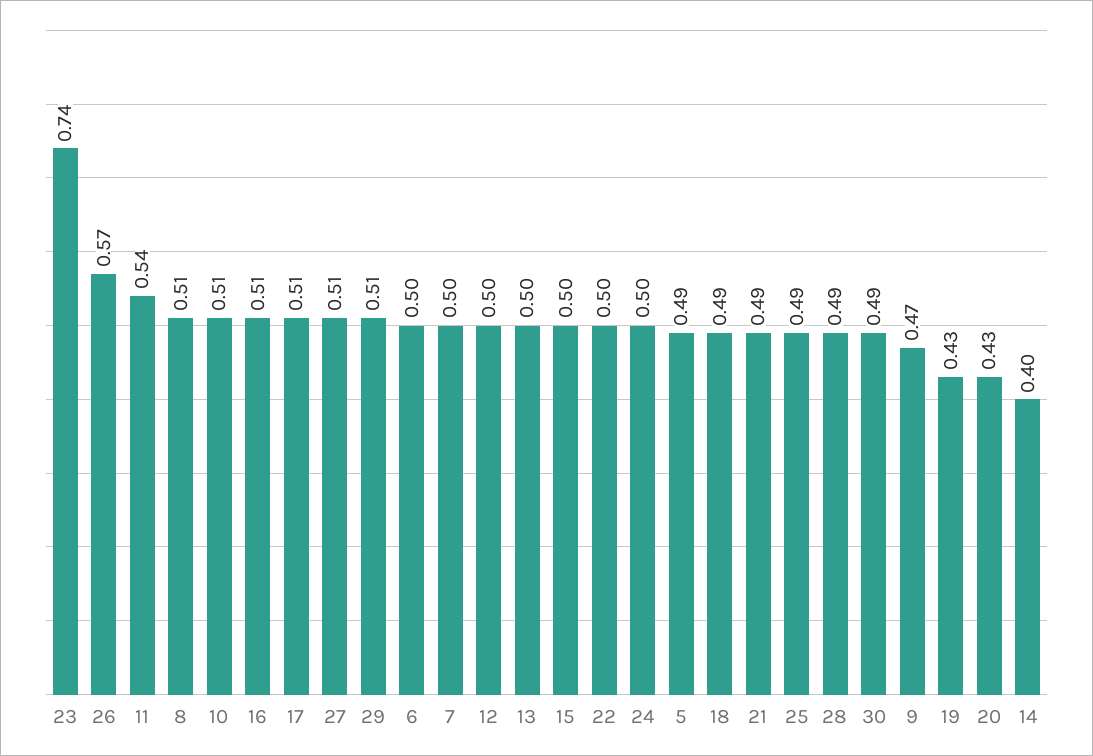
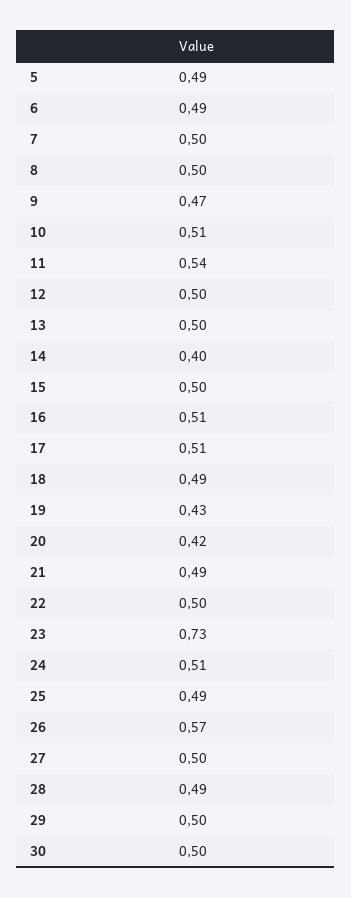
23: 0.74 -> 0.73
8: 0.51 -> 0.5
27: 0.51 -> 0.5
29: 0.51 -> 0.5
6: 0.5 -> 0.49
24: 0.5 -> 0.51
30: 0.49 -> 0.5
20: 0.43 -> 0.42

